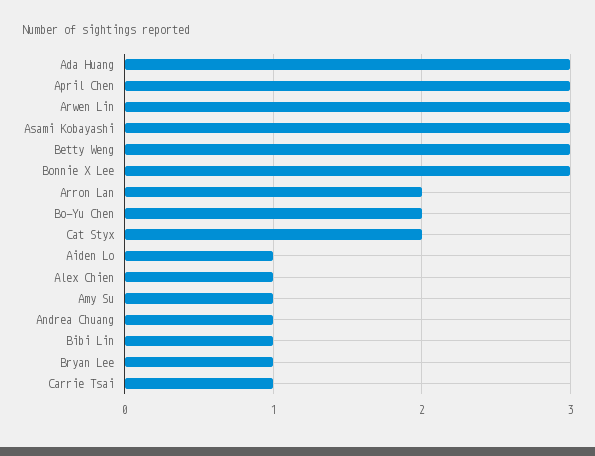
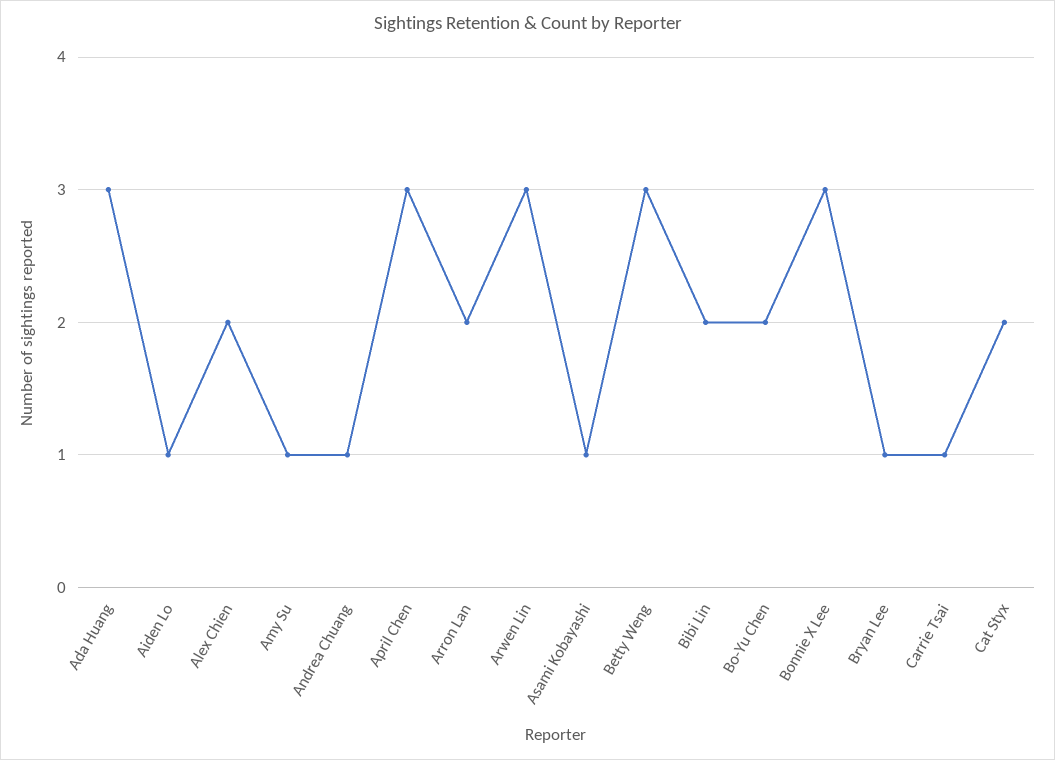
Asami Kobayashi: 3 -> 1
Alex Chien: 1 -> 2
Bibi Lin: 1 -> 2

